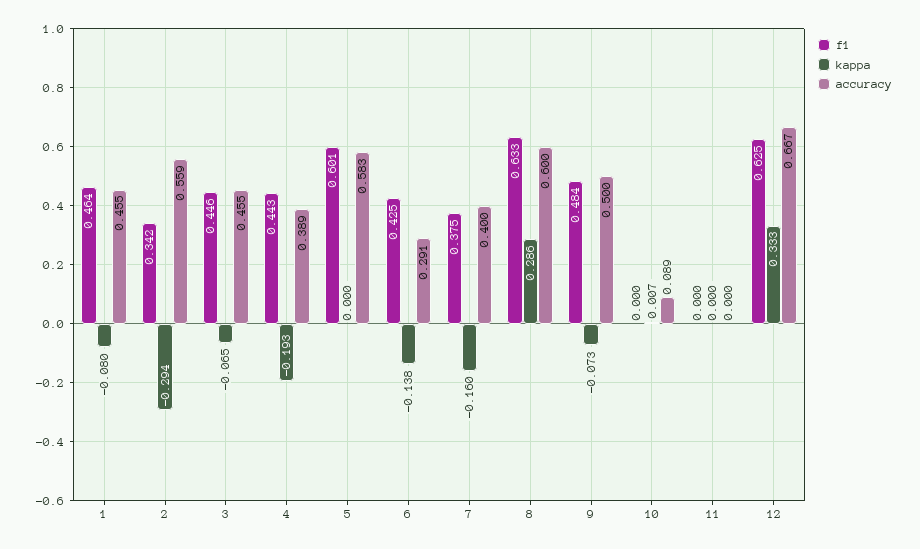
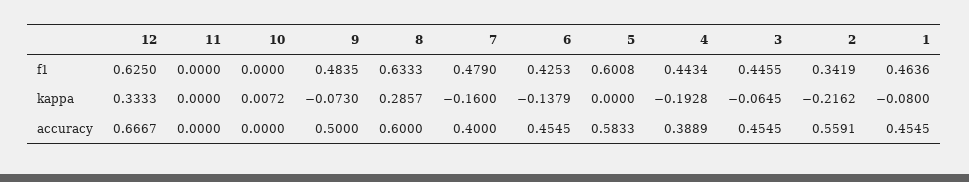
kappa, 2: -0.294 -> -0.2162
accuracy, 6: 0.291 -> 0.4545
f1, 7: 0.375 -> 0.479
accuracy, 10: 0.089 -> 0

